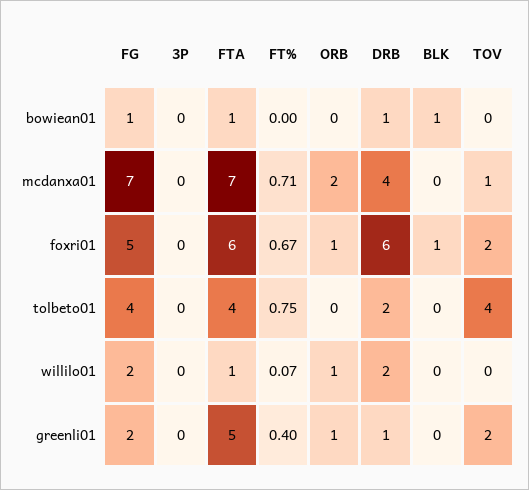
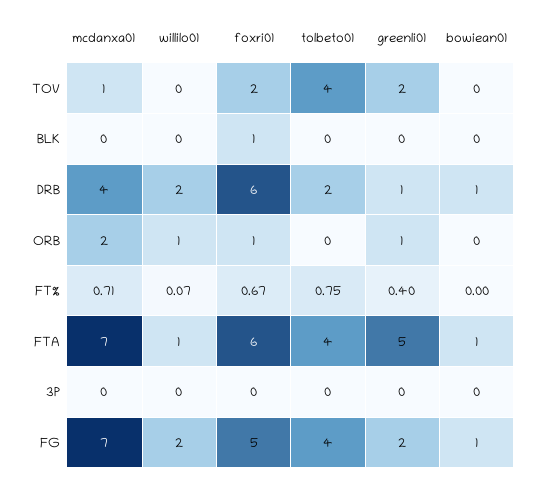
BLK, bowiean01: 1 -> 0

